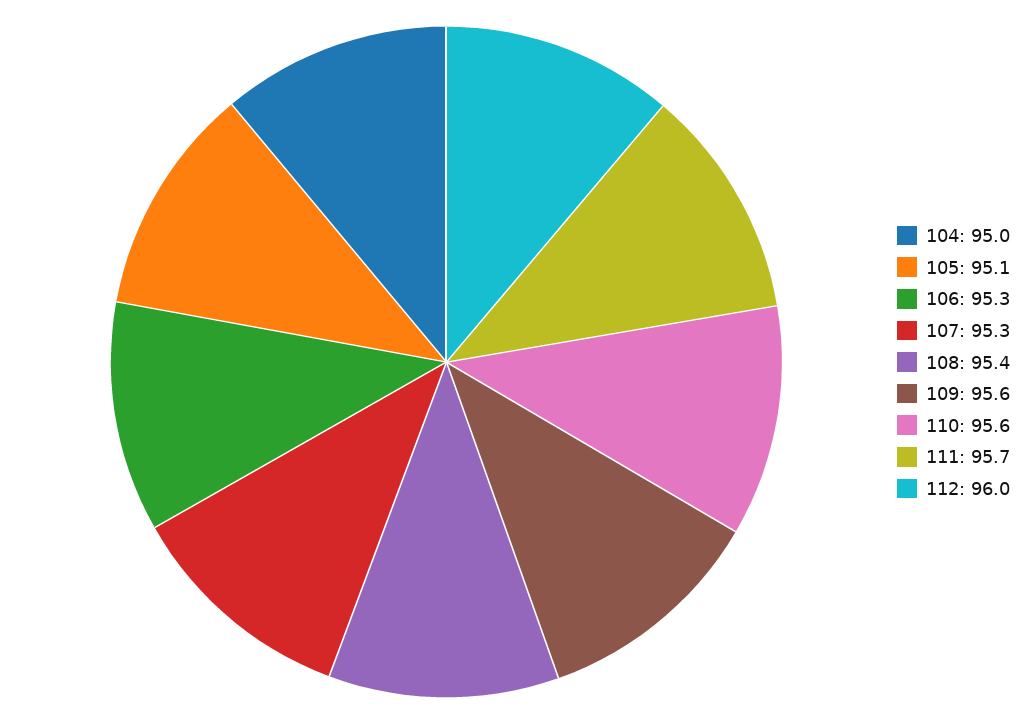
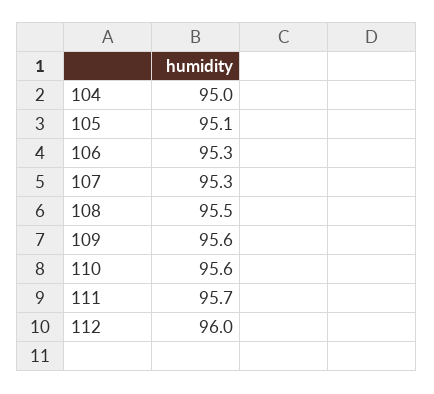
108: 95.4 -> 95.5

